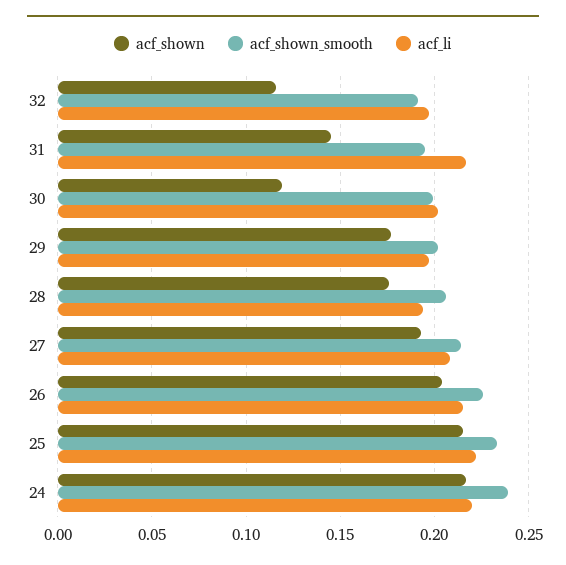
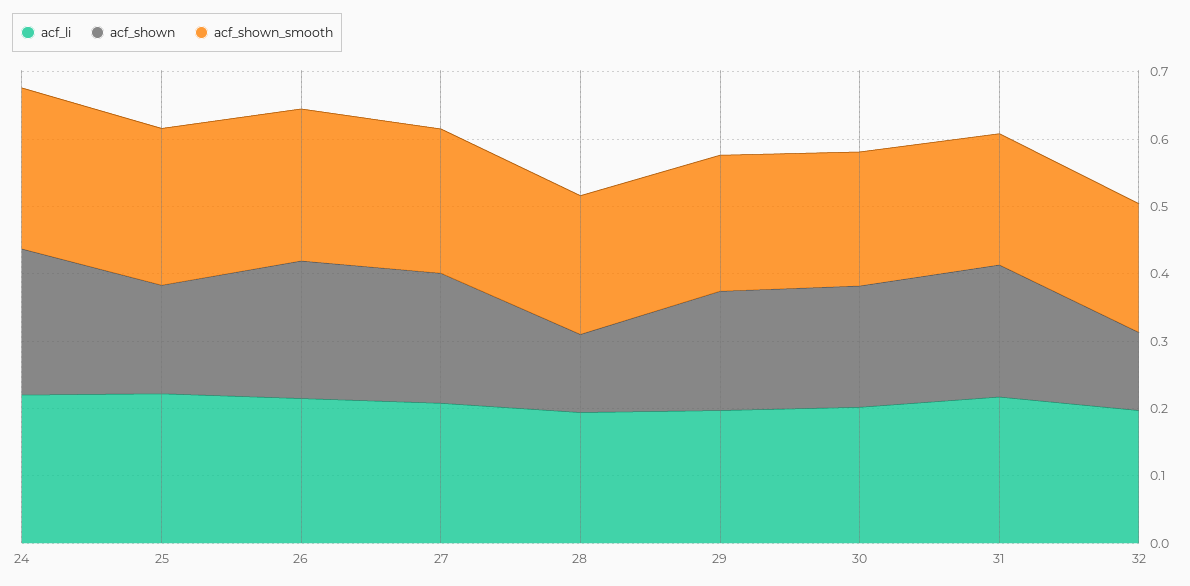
acf_shown, 31: 0.145 -> 0.2
acf_shown, 30: 0.12 -> 0.18
acf_shown, 28: 0.175 -> 0.12
acf_shown, 25: 0.215 -> 0.16

